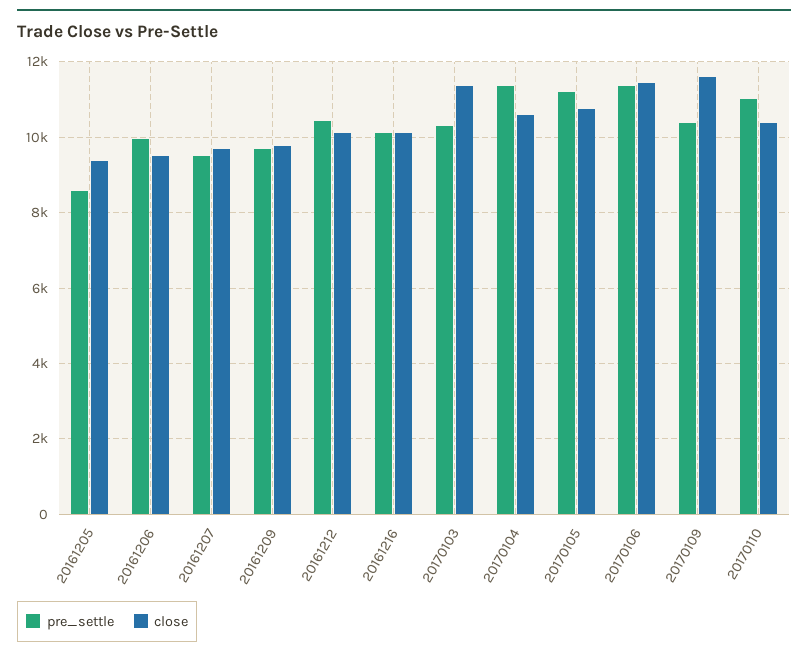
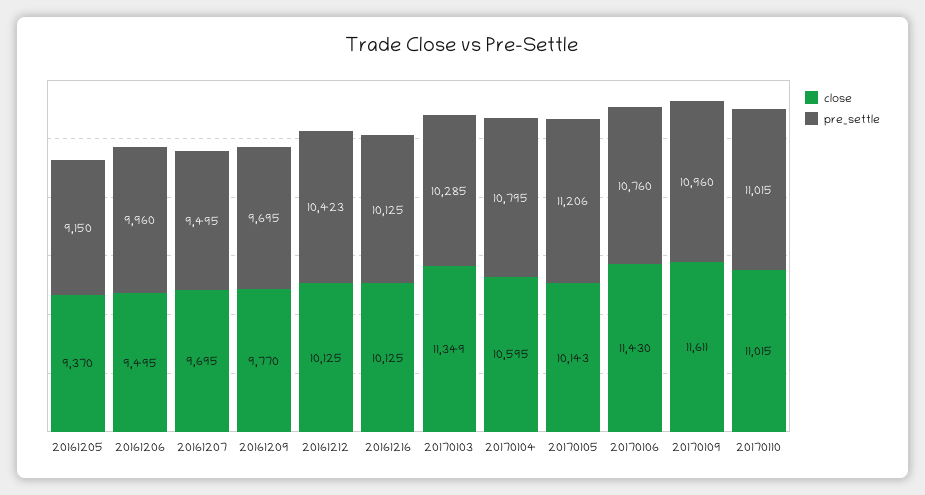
pre_settle, 20161205: 8600 -> 9150
pre_settle, 20170104: 11400 -> 10795
close, 20170105: 10800 -> 10143
pre_settle, 20170106: 11400 -> 10760
pre_settle, 20170109: 10400 -> 10960
close, 20170110: 10400 -> 11015

